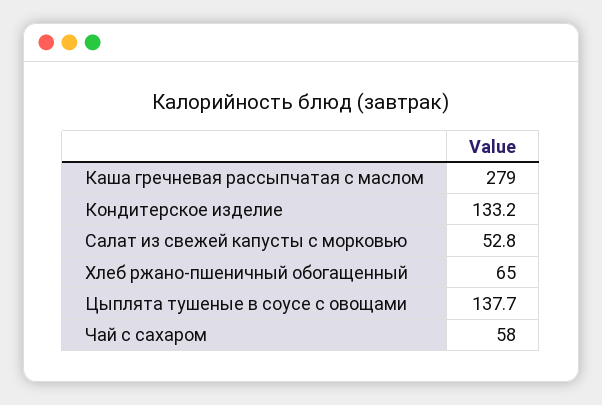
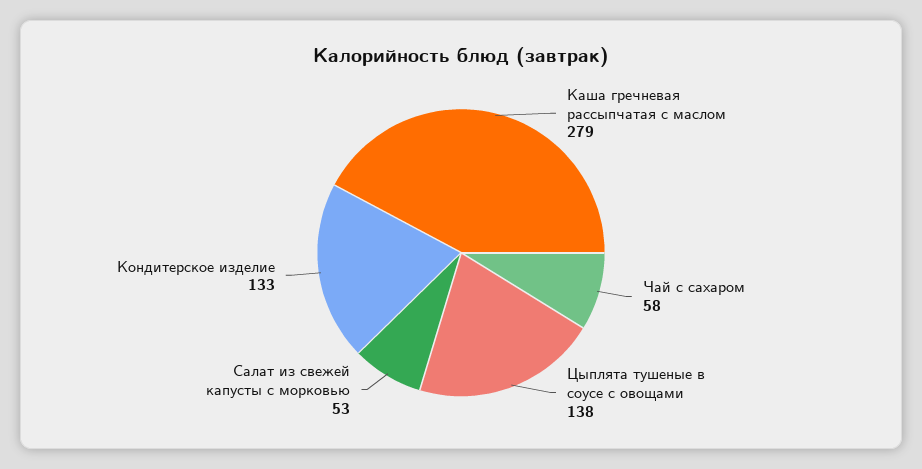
Хлеб ржано-пшеничный обогащенный: 65 -> none

